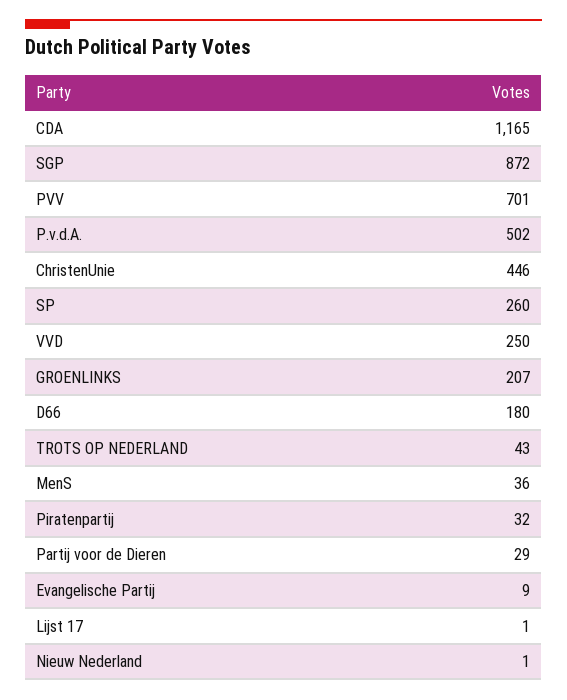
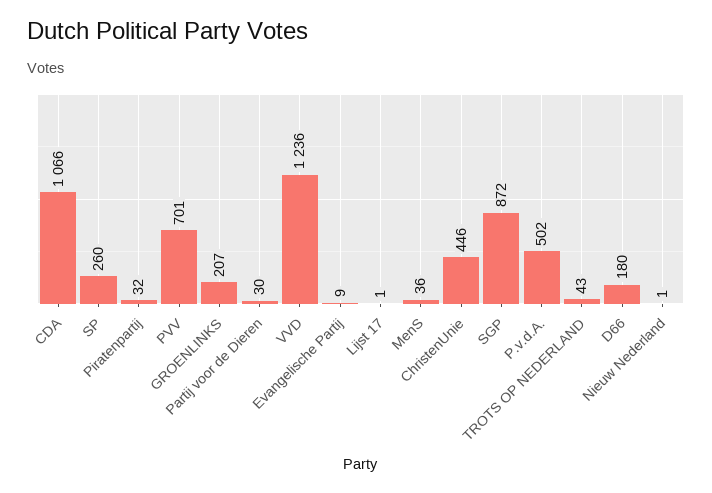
CDA: 1165 -> 1066
VVD: 250 -> 1236
Partij voor de Dieren: 29 -> 30

